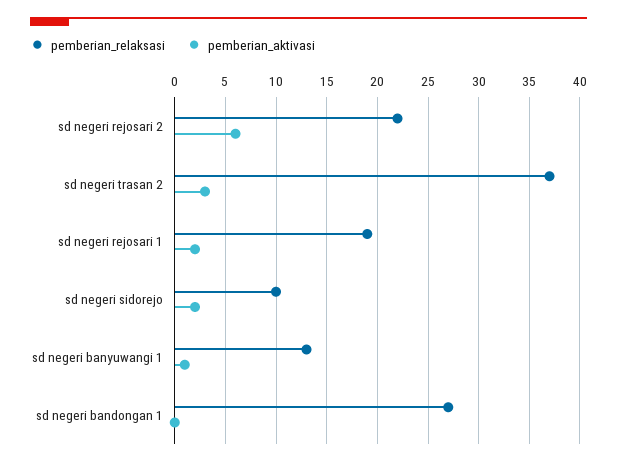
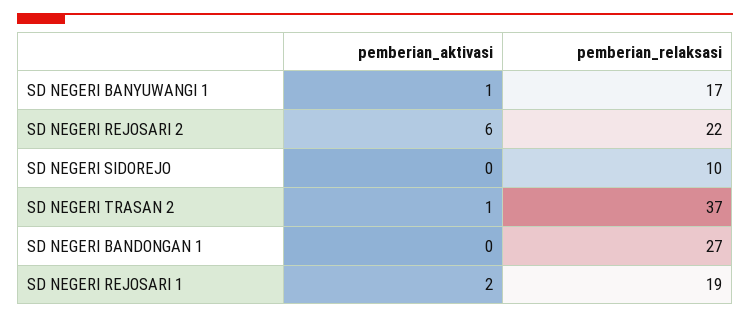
pemberian_aktivasi, sd negeri trasan 2: 3 -> 1
pemberian_aktivasi, sd negeri sidorejo: 2 -> 0
pemberian_relaksasi, sd negeri banyuwangi 1: 13 -> 17

